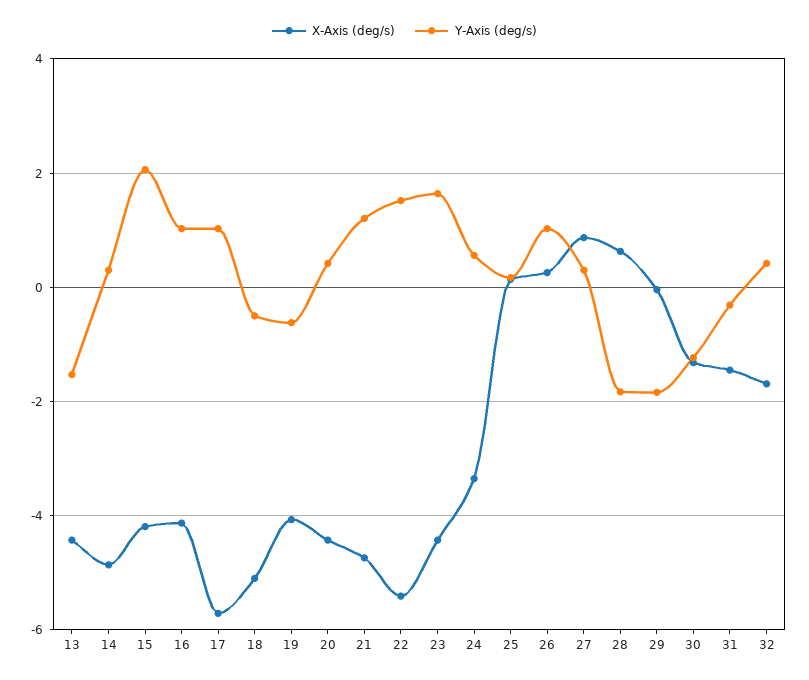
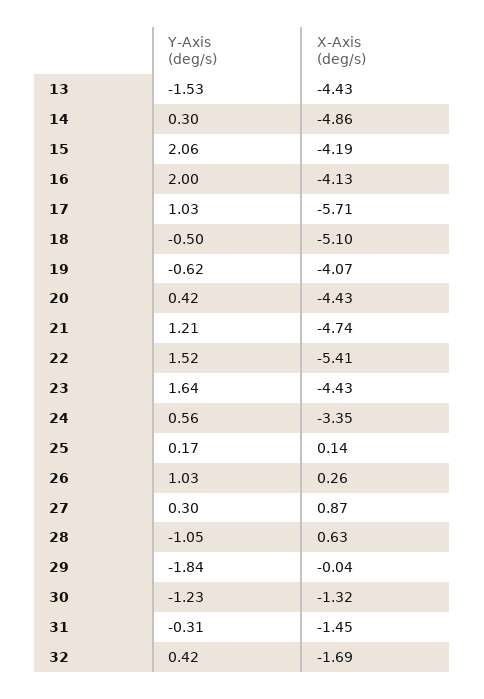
Y-Axis (deg/s), 16: 1 -> 2
Y-Axis (deg/s), 28: -1.8 -> -1.05

